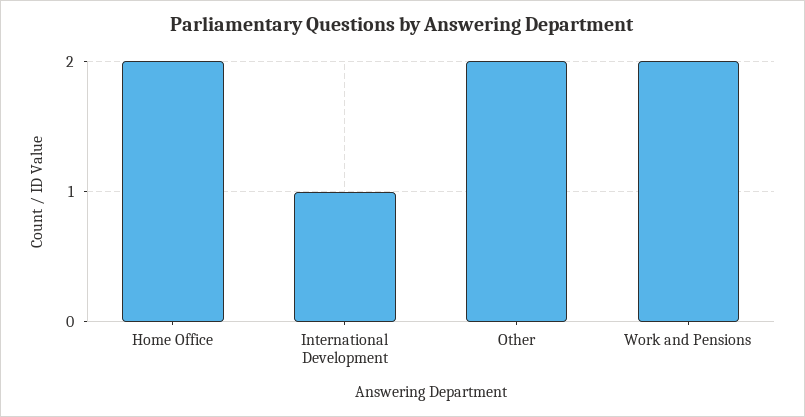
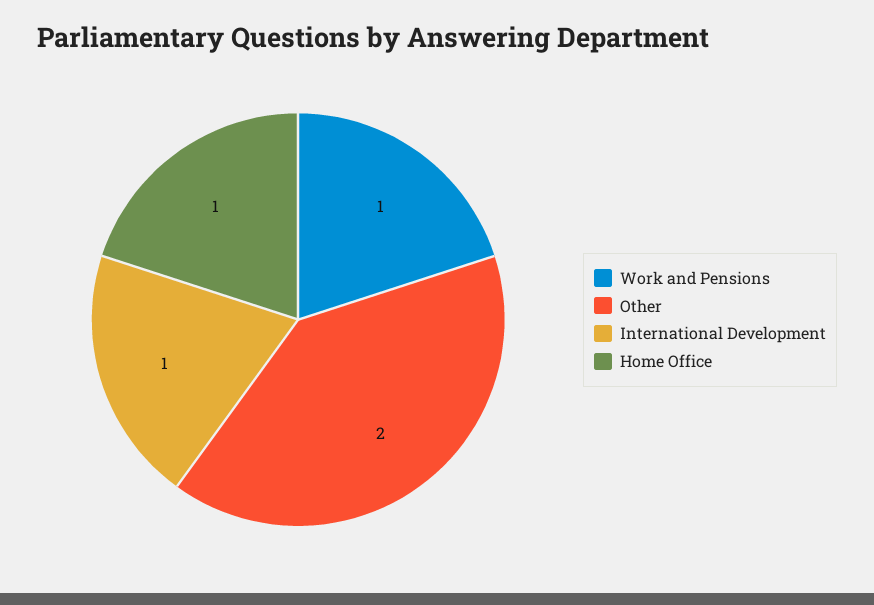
Home Office: 2 -> 1
Work and Pensions: 2 -> 1

